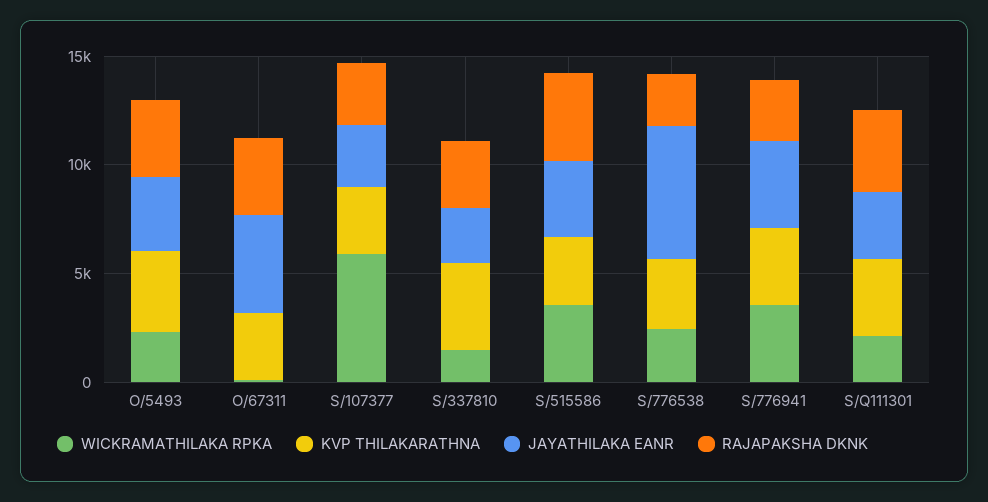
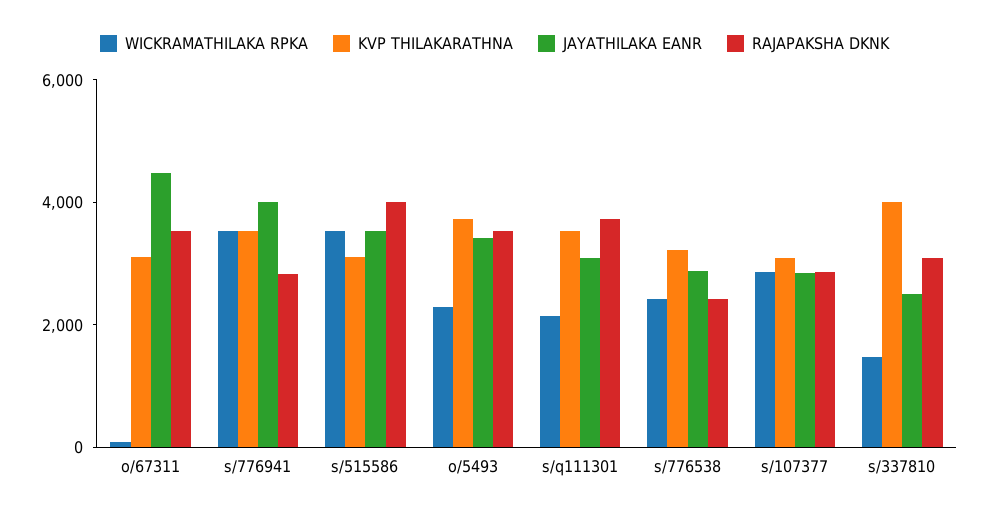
WICKRAMATHILAKA RPKA, S/107377: 6000 -> 3000
JAYATHILAKA EANR, S/776538: 6000 -> 3000

